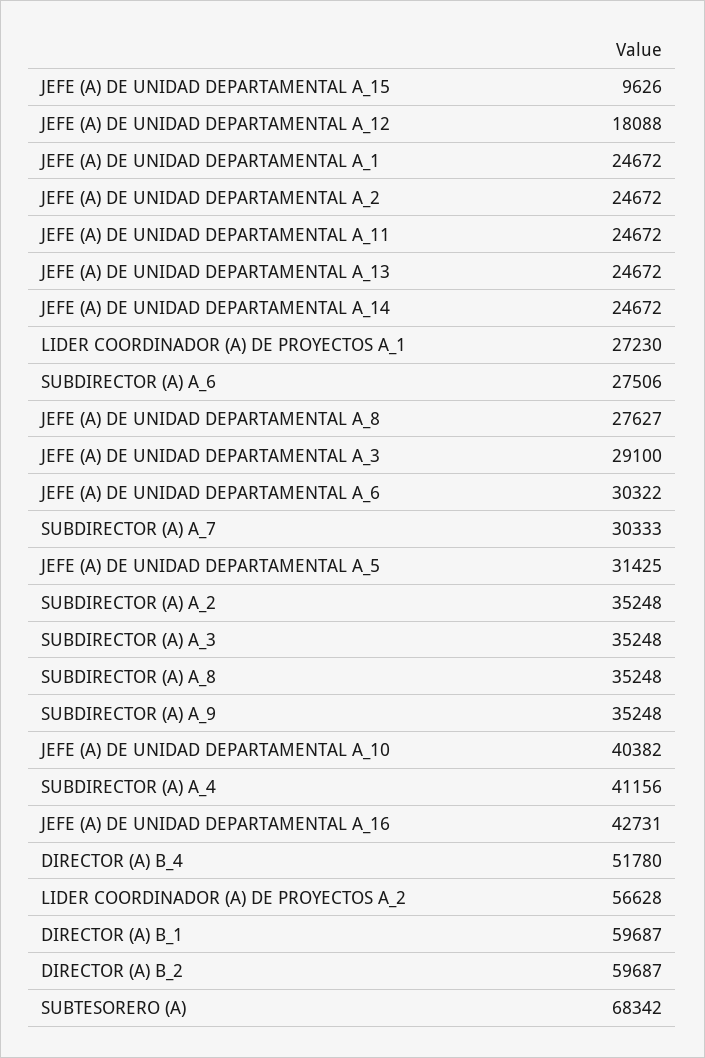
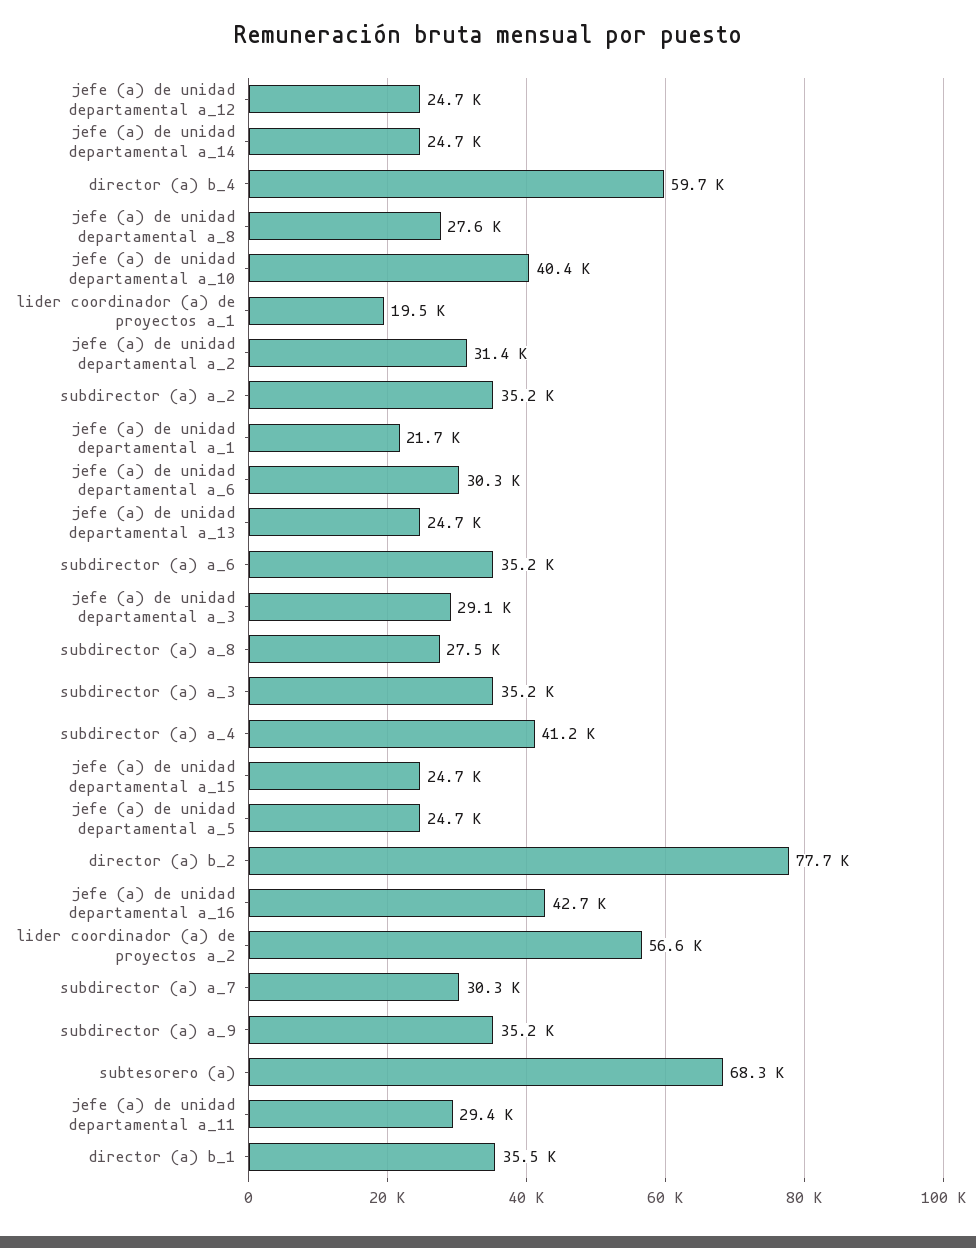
JEFE (A) DE UNIDAD DEPARTAMENTAL A_15: 9626 -> 24700
JEFE (A) DE UNIDAD DEPARTAMENTAL A_12: 18088 -> 24700
JEFE (A) DE UNIDAD DEPARTAMENTAL A_1: 24672 -> 21700
JEFE (A) DE UNIDAD DEPARTAMENTAL A_2: 24672 -> 31400
JEFE (A) DE UNIDAD DEPARTAMENTAL A_11: 24672 -> 29400
LIDER COORDINADOR (A) DE PROYECTOS A_1: 27230 -> 19500
SUBDIRECTOR (A) A_6: 27506 -> 35200
JEFE (A) DE UNIDAD DEPARTAMENTAL A_5: 31425 -> 24700
SUBDIRECTOR (A) A_8: 35248 -> 27500
DIRECTOR (A) B_4: 51780 -> 59700
DIRECTOR (A) B_1: 59687 -> 35500
DIRECTOR (A) B_2: 59687 -> 77700

